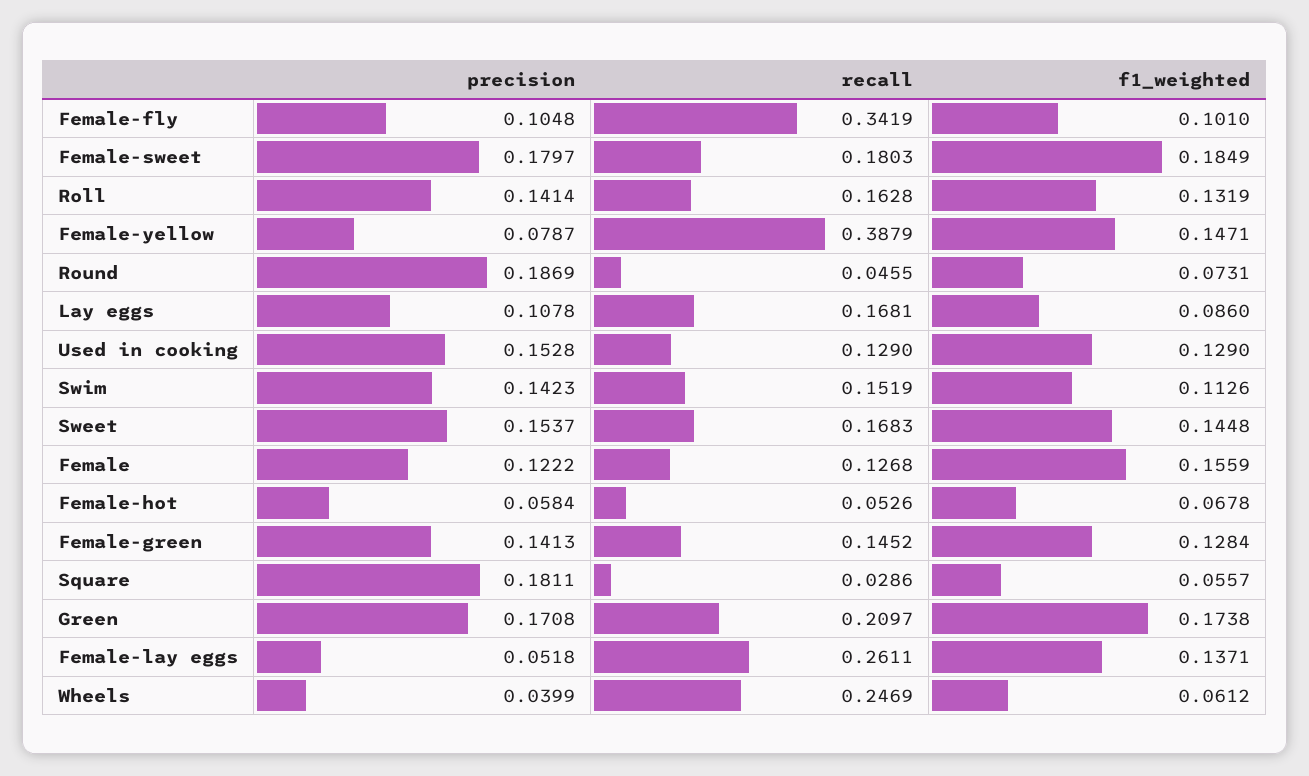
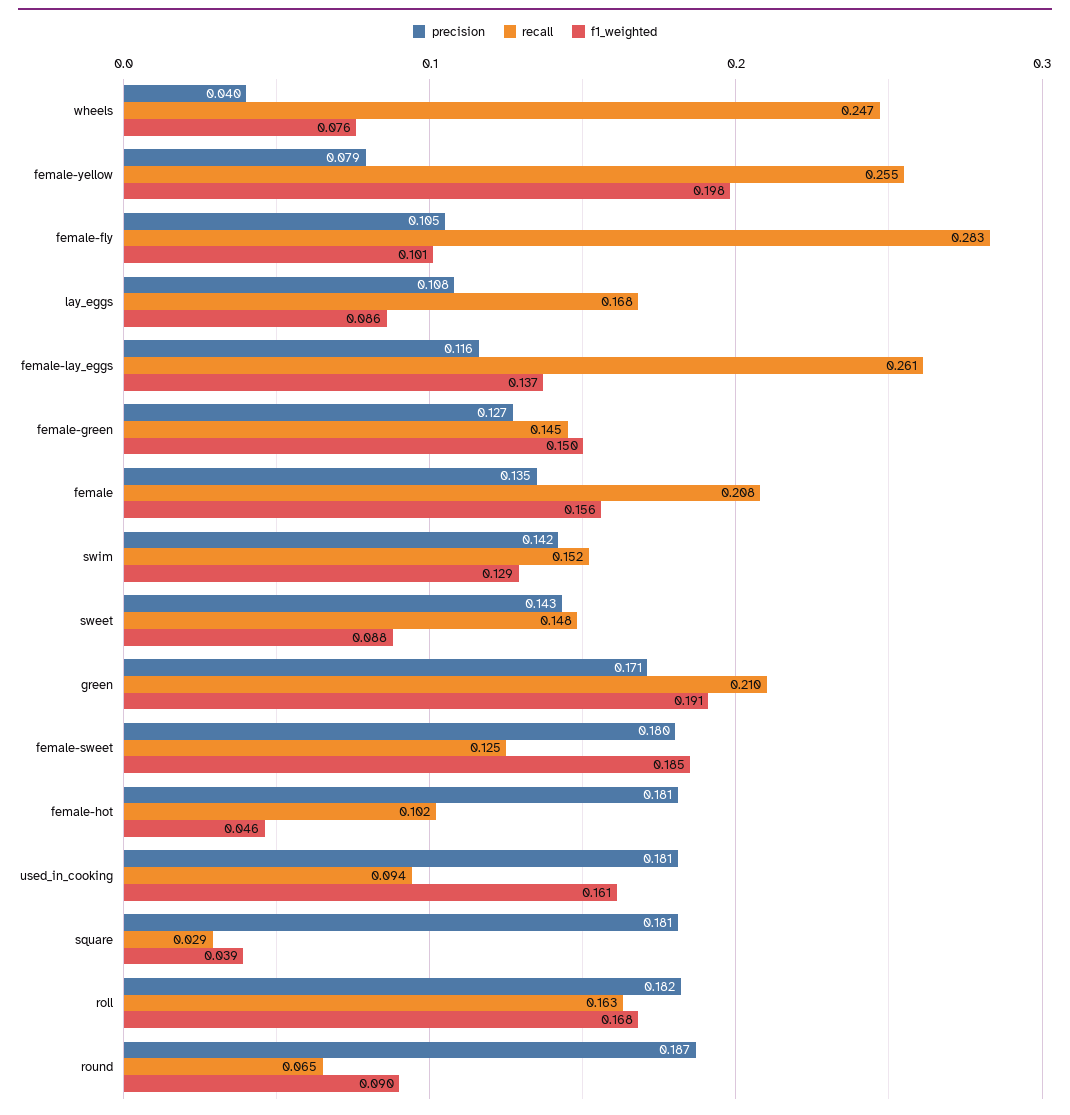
recall, Female-fly: 0.3419 -> 0.283
recall, Female-sweet: 0.1803 -> 0.125
precision, Roll: 0.1414 -> 0.182
f1_weighted, Roll: 0.1319 -> 0.168
recall, Female-yellow: 0.3879 -> 0.255
f1_weighted, Female-yellow: 0.1471 -> 0.198
recall, Round: 0.0455 -> 0.065
f1_weighted, Round: 0.0731 -> 0.09
precision, Used in cooking: 0.1528 -> 0.181
recall, Used in cooking: 0.129 -> 0.094
f1_weighted, Used in cooking: 0.129 -> 0.161
f1_weighted, Swim: 0.1126 -> 0.129
precision, Sweet: 0.1537 -> 0.143
recall, Sweet: 0.1683 -> 0.148
f1_weighted, Sweet: 0.1448 -> 0.088
precision, Female: 0.1222 -> 0.135
recall, Female: 0.1268 -> 0.208
precision, Female-hot: 0.0584 -> 0.181
recall, Female-hot: 0.0526 -> 0.102
f1_weighted, Female-hot: 0.0678 -> 0.046
precision, Female-green: 0.1413 -> 0.127
f1_weighted, Female-green: 0.1284 -> 0.15
f1_weighted, Square: 0.0557 -> 0.039
f1_weighted, Green: 0.1738 -> 0.191
precision, Female-lay eggs: 0.0518 -> 0.116
f1_weighted, Wheels: 0.0612 -> 0.076

